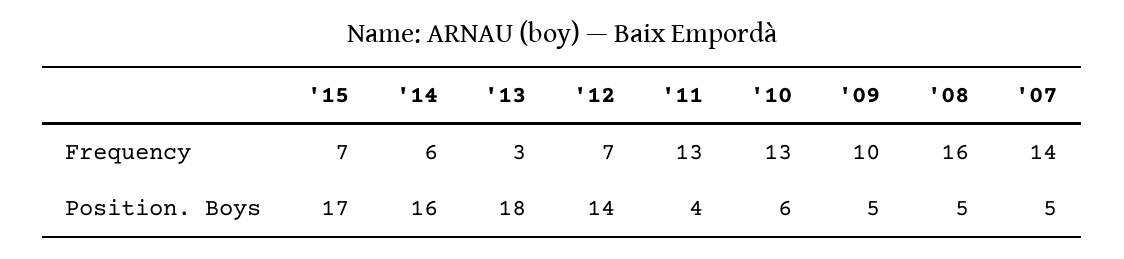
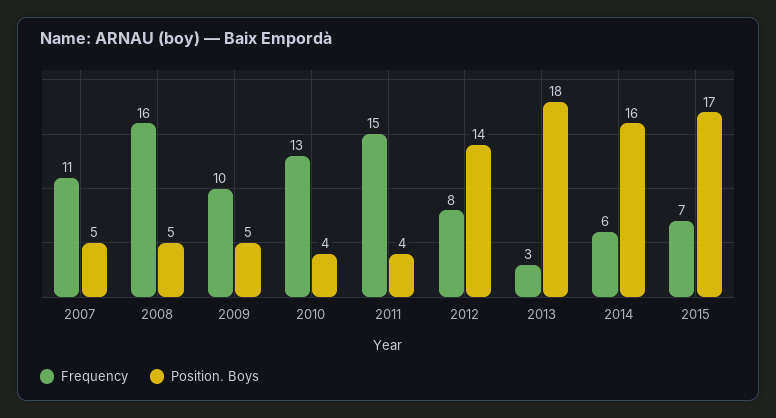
Frequency, '12: 7 -> 8
Frequency, '11: 13 -> 15
Frequency, '07: 14 -> 11
Position. Boys, '10: 6 -> 4

